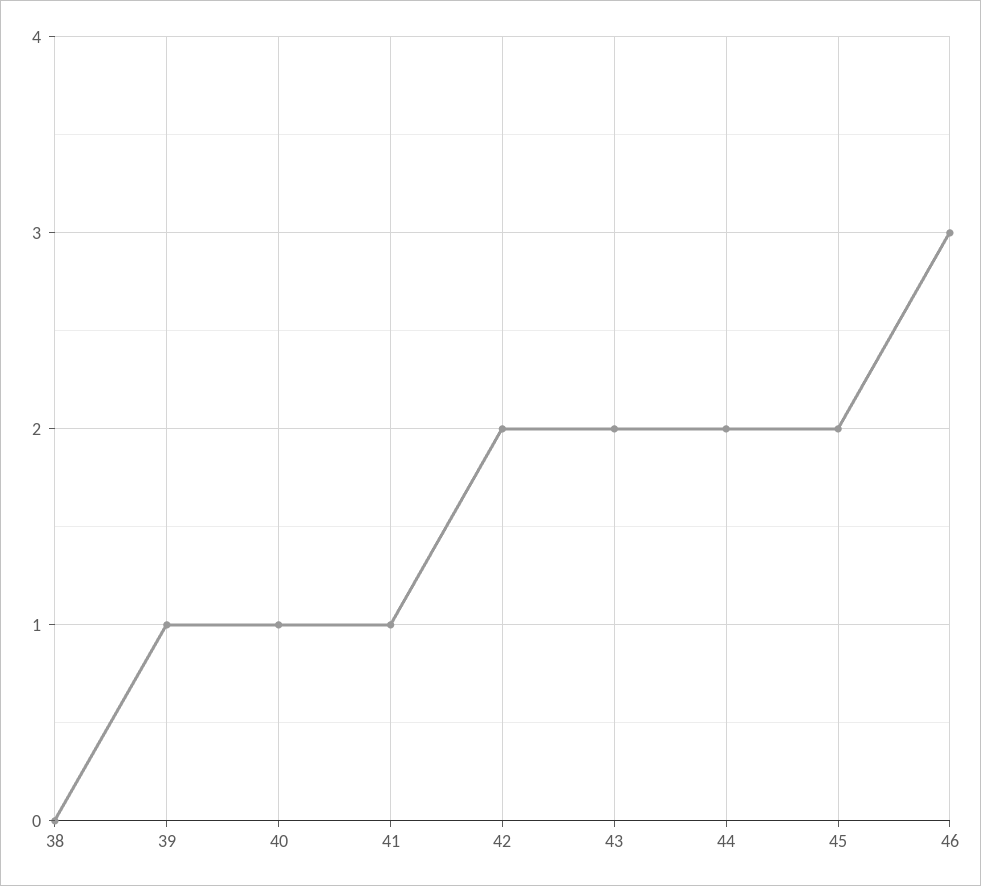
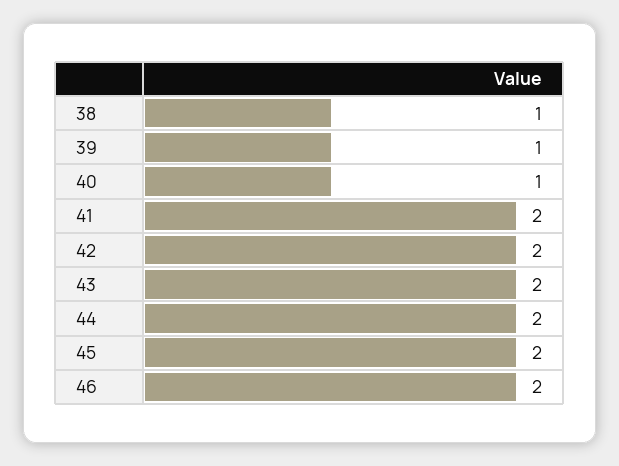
38: 0 -> 1
41: 1 -> 2
46: 3 -> 2

